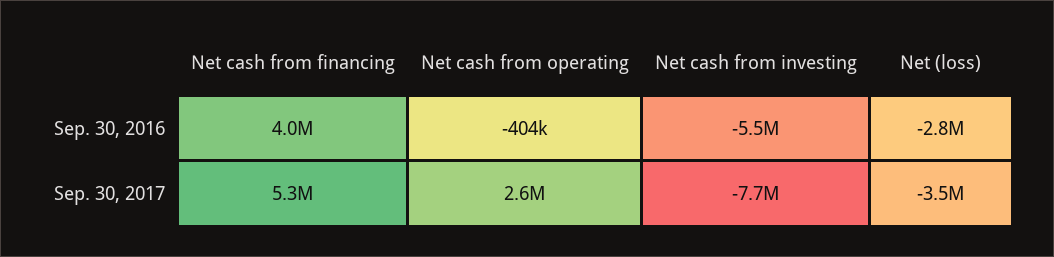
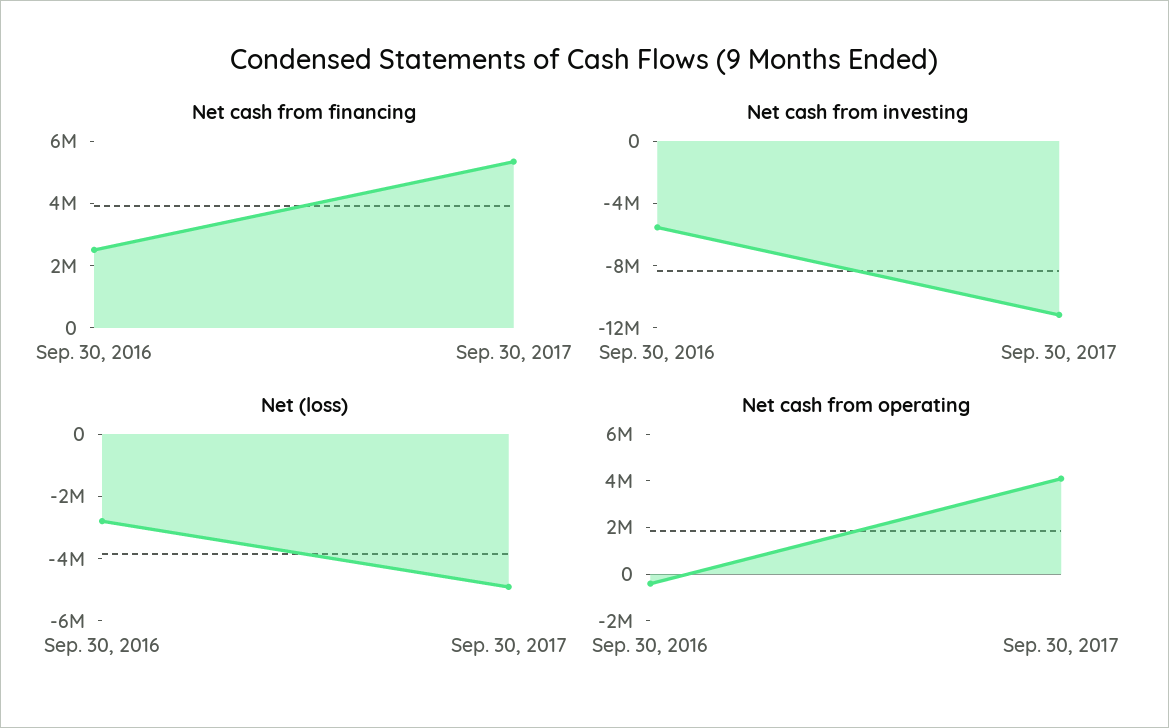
Net cash from financing, Sep. 30, 2016: 4000000 -> 2500000
Net cash from operating, Sep. 30, 2017: 2600000 -> 4000000
Net cash from investing, Sep. 30, 2017: -7700000 -> -11000000
Net (loss), Sep. 30, 2017: -3500000 -> -5000000

